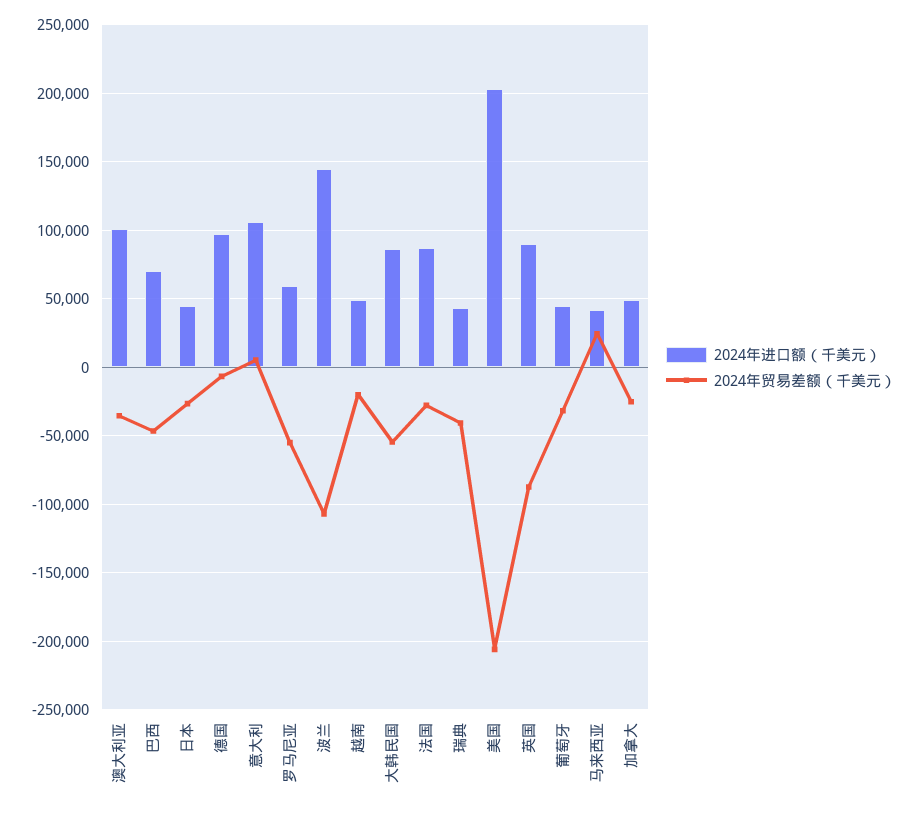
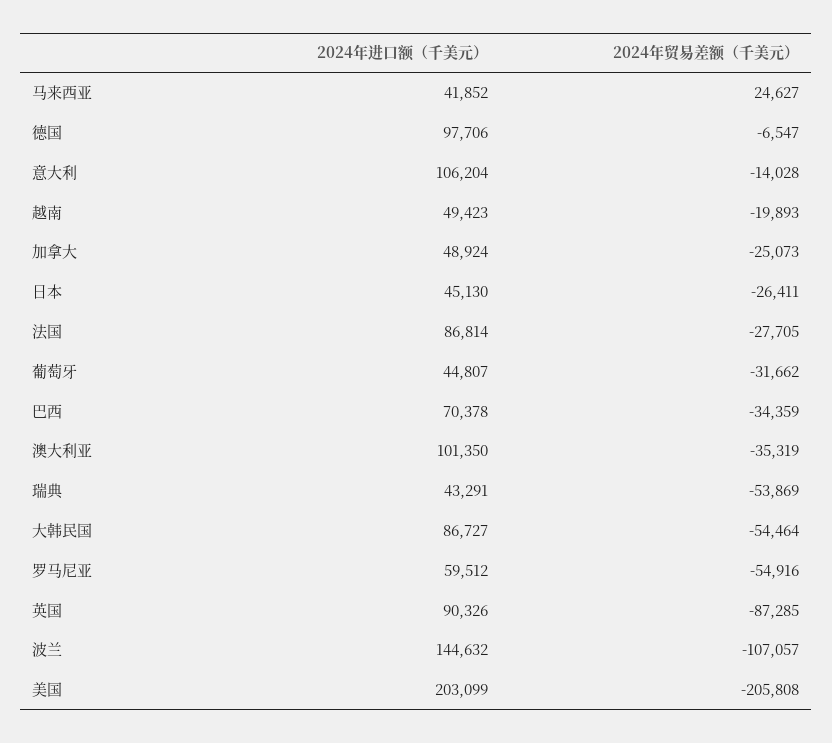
2024年贸易差额（千美元）, 巴西: -45000 -> -34359
2024年贸易差额（千美元）, 意大利: 5000 -> -14028
2024年贸易差额（千美元）, 瑞典: -40000 -> -53869

